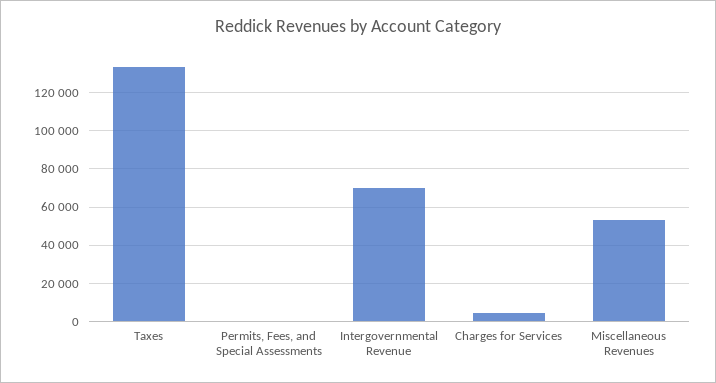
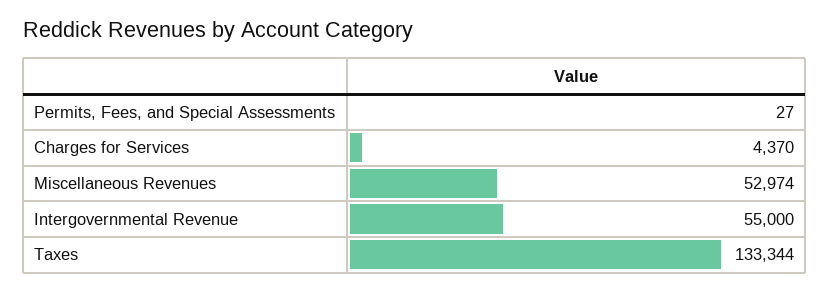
Intergovernmental Revenue: 70000 -> 55000

